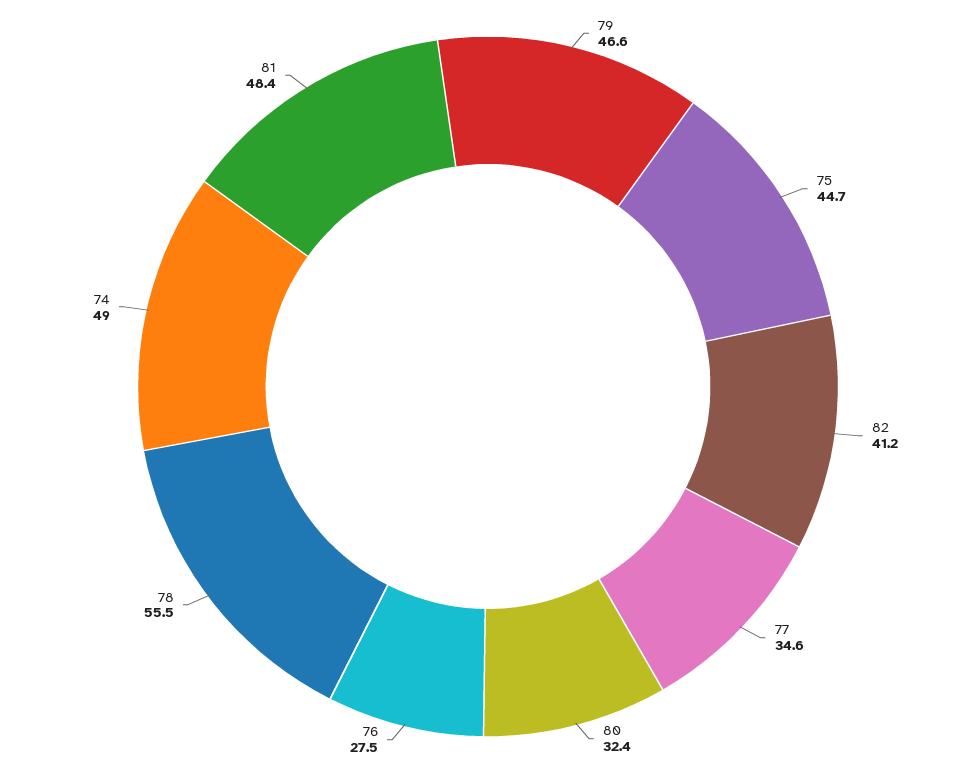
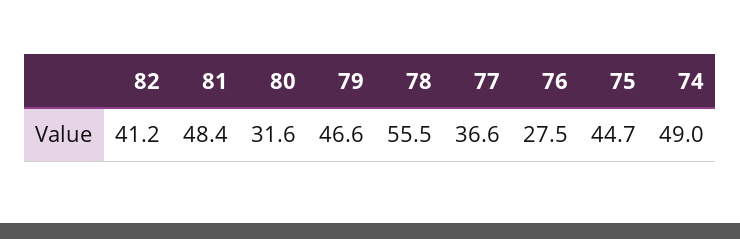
77: 34.6 -> 36.6
80: 32.4 -> 31.6

